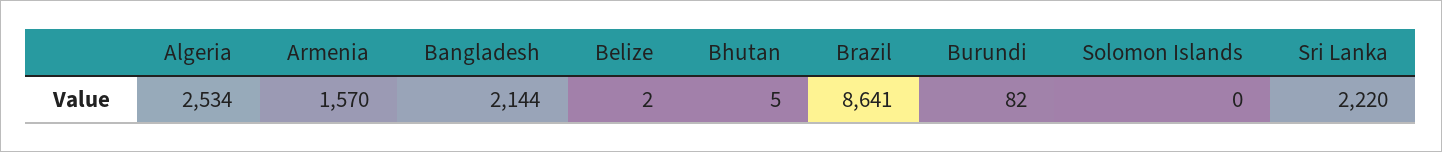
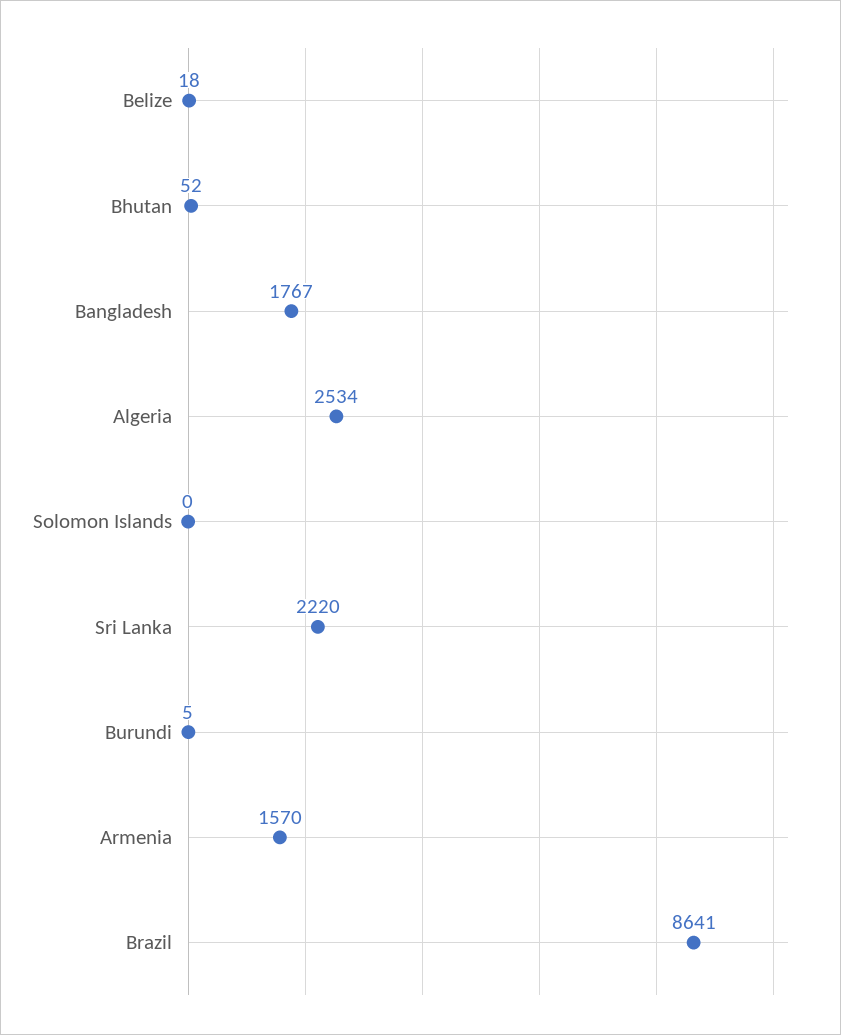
Bangladesh: 2144 -> 1767
Belize: 2 -> 18
Bhutan: 5 -> 52
Burundi: 82 -> 5

